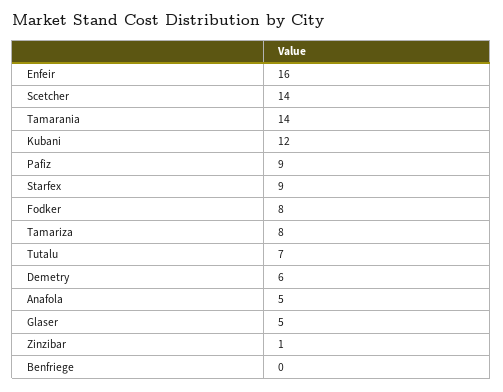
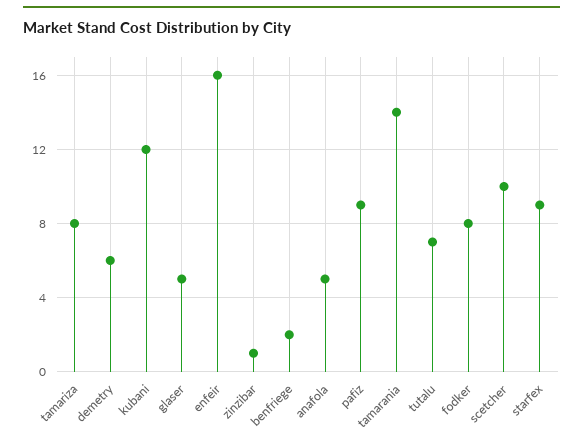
Scetcher: 14 -> 10
Benfriege: 0 -> 2

